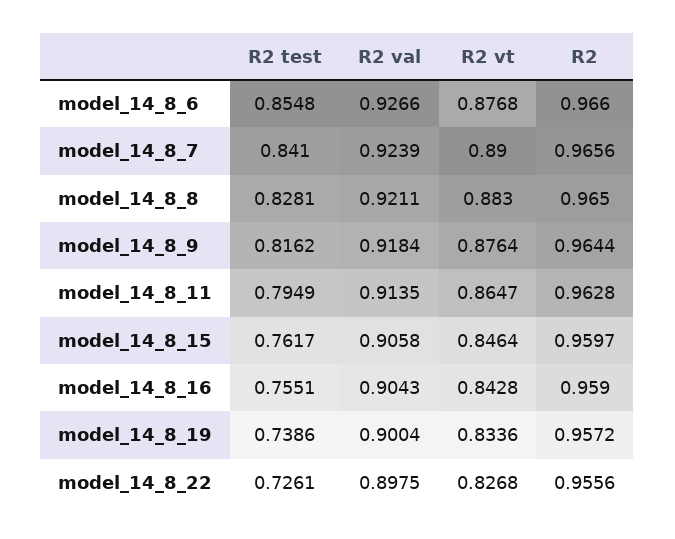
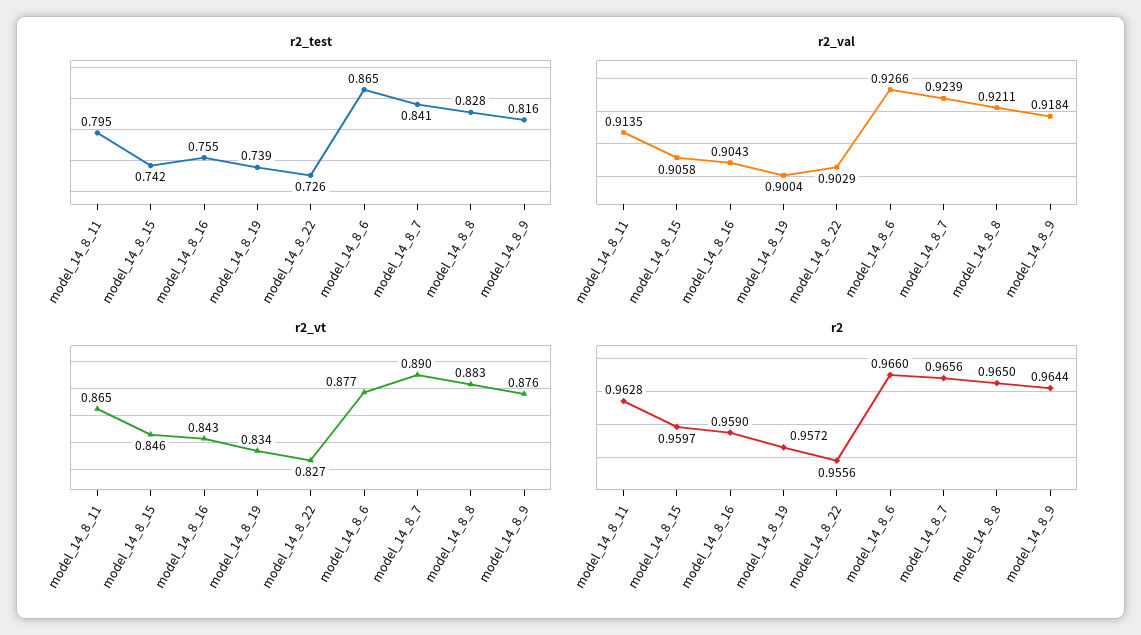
R2 test, model_14_8_6: 0.8548 -> 0.865
R2 test, model_14_8_15: 0.7617 -> 0.742
R2 val, model_14_8_22: 0.8975 -> 0.9029

